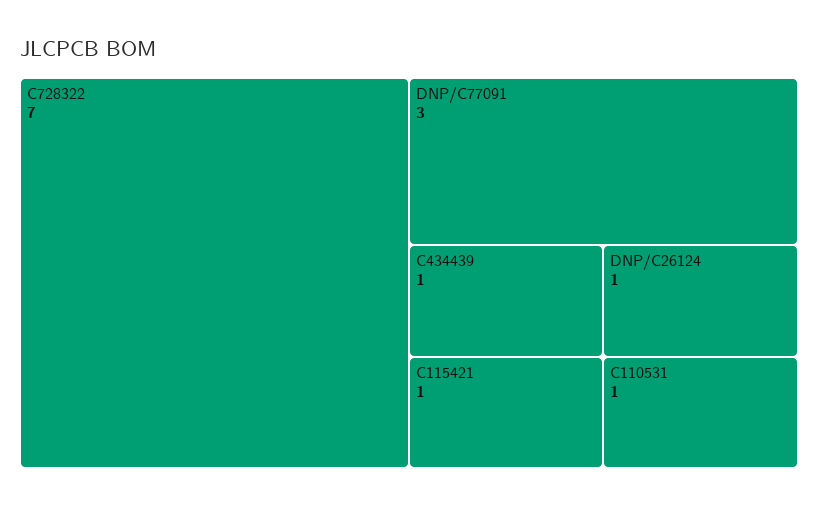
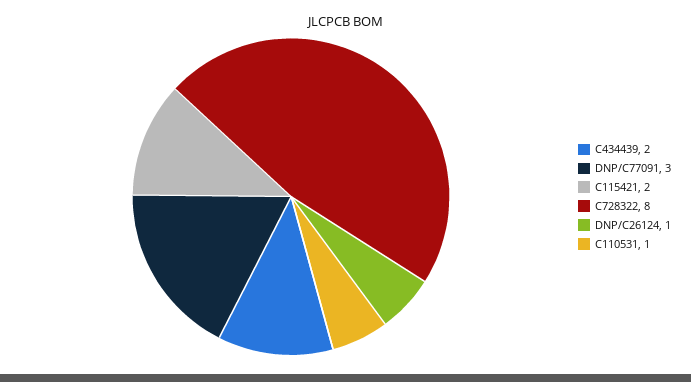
C728322: 7 -> 8
C434439: 1 -> 2
C115421: 1 -> 2

